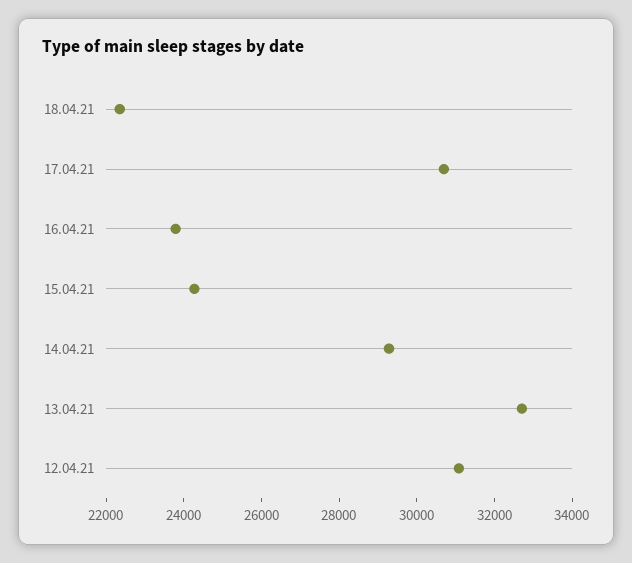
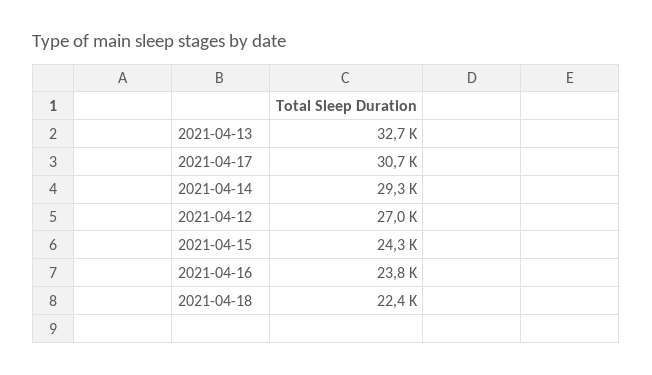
12.04.21: 31000 -> 27000

